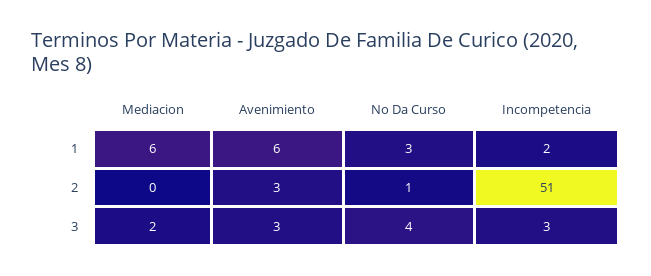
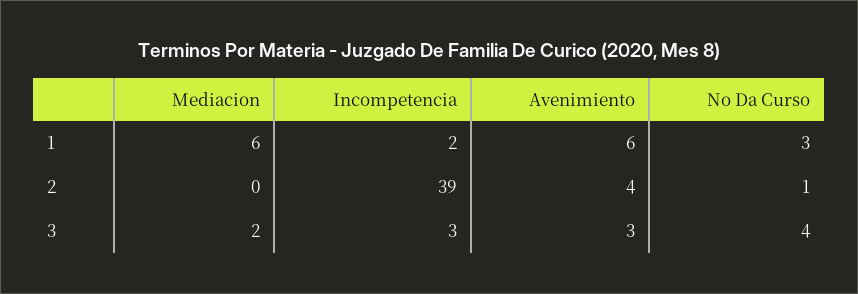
Avenimiento, 2: 3 -> 4
Incompetencia, 2: 51 -> 39

